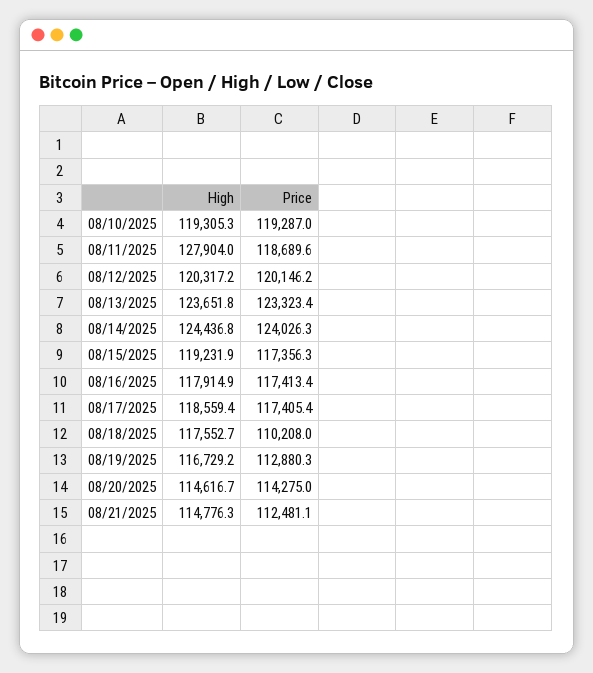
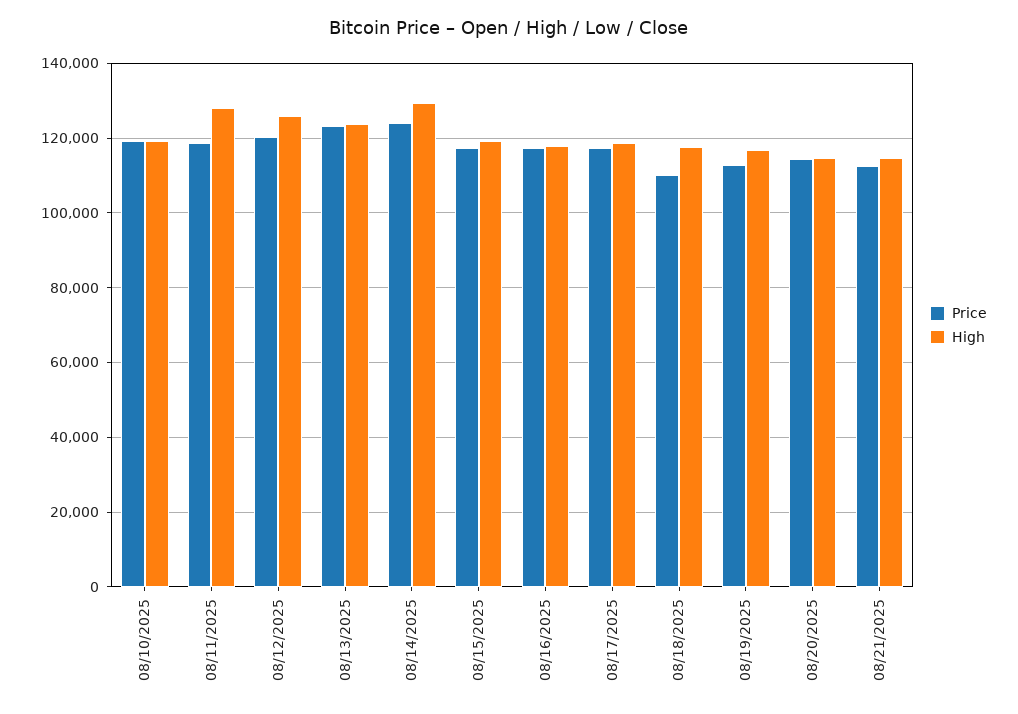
High, 08/12/2025: 120317.2 -> 126000
High, 08/14/2025: 124436.8 -> 130000

